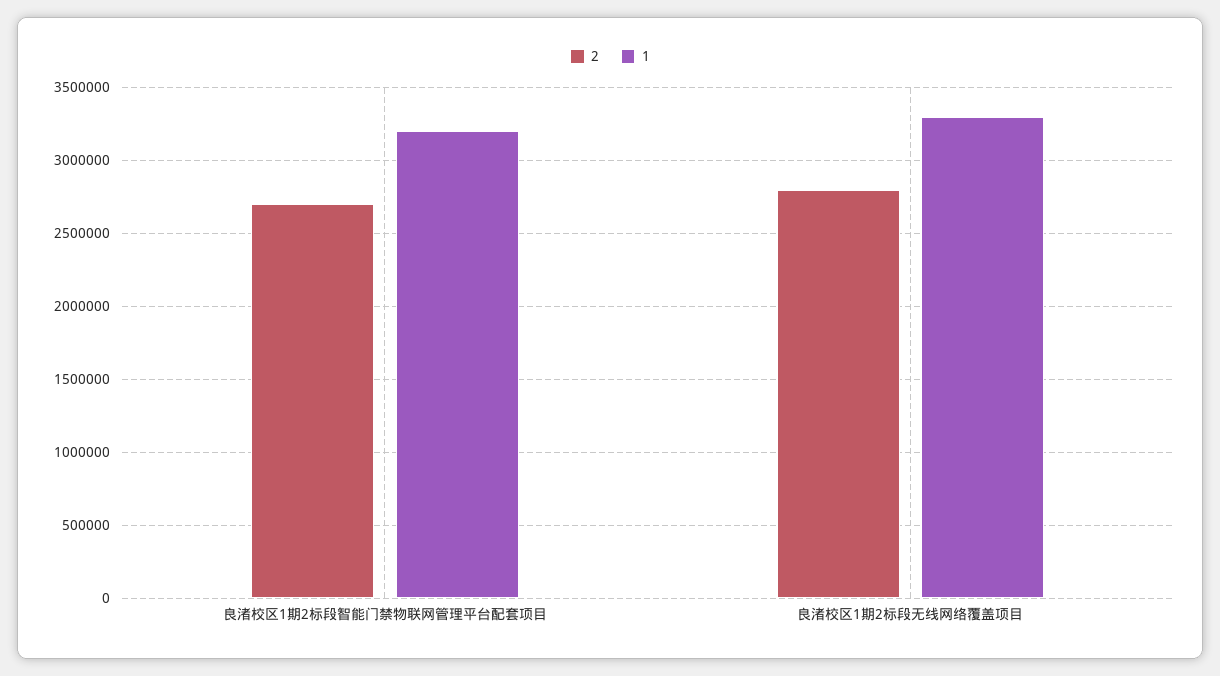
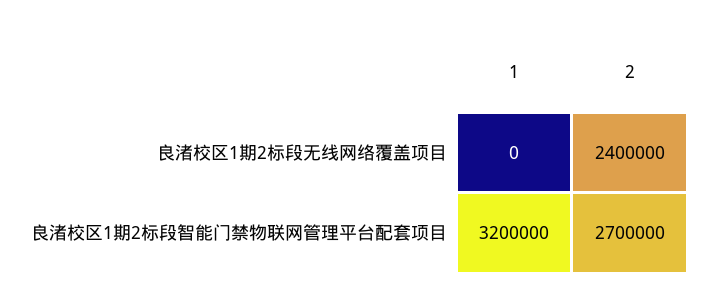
2, 良渚校区1期2标段无线网络覆盖项目: 2800000 -> 2400000
1, 良渚校区1期2标段无线网络覆盖项目: 3300000 -> 0

